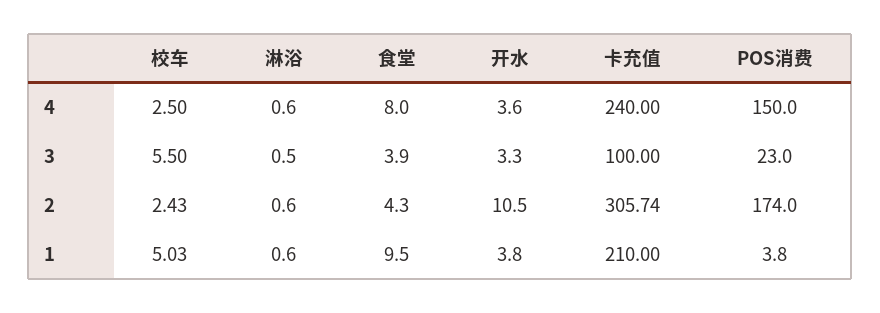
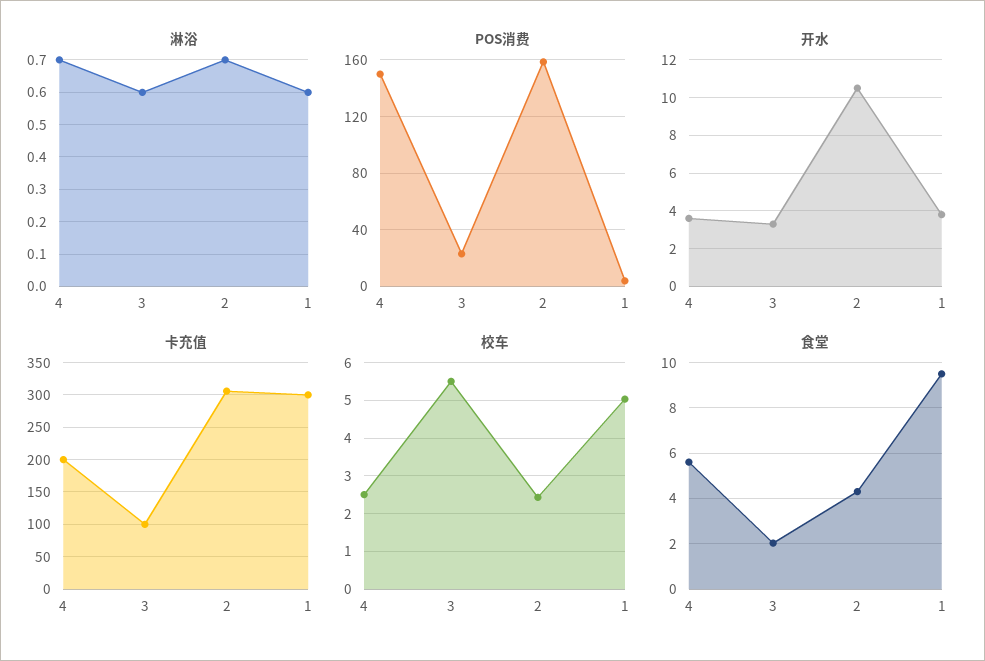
淋浴, 4: 0.6 -> 0.7
食堂, 4: 8 -> 5.5
卡充值, 4: 240 -> 200
淋浴, 3: 0.5 -> 0.6
食堂, 3: 3.9 -> 2
淋浴, 2: 0.6 -> 0.7
POS消费, 2: 174 -> 160
卡充值, 1: 210 -> 300

